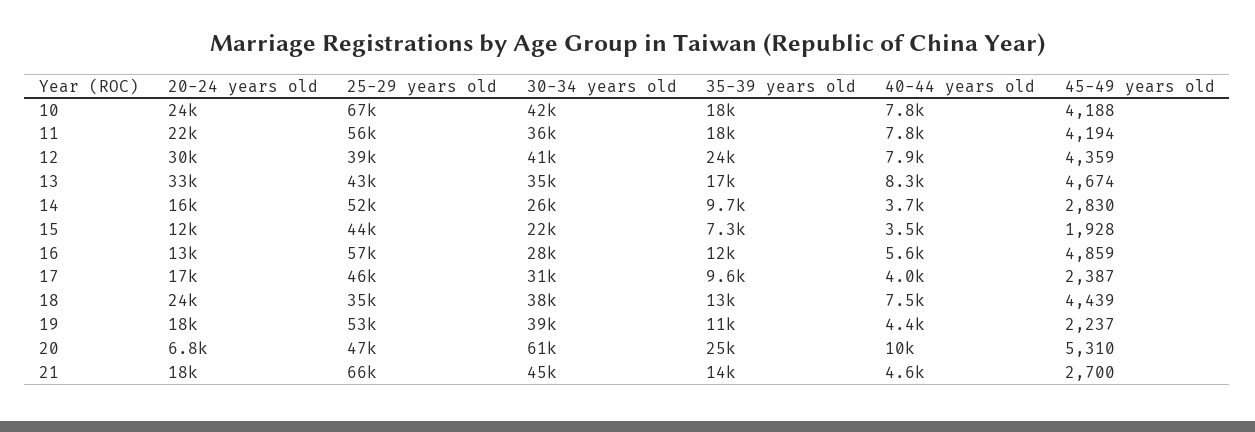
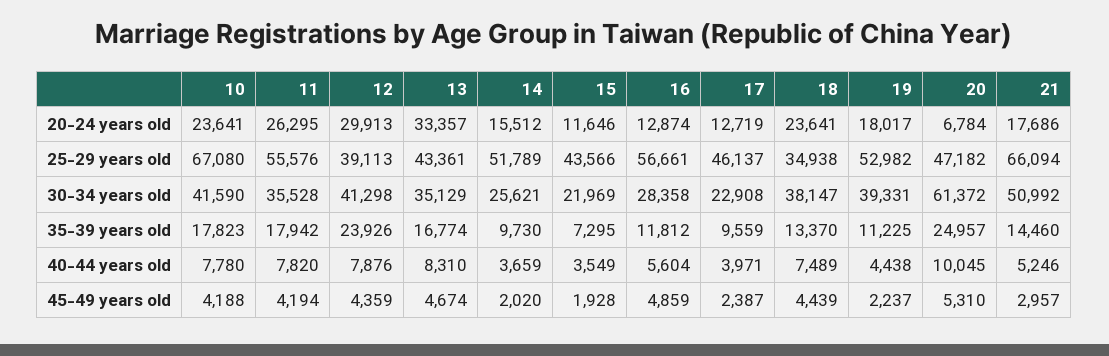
20-24 years old, 11: 22000 -> 26295
45-49 years old, 14: 2830 -> 2020
20-24 years old, 17: 17000 -> 12719
30-34 years old, 17: 31000 -> 22908
30-34 years old, 21: 45000 -> 50992
40-44 years old, 21: 4600 -> 5246
45-49 years old, 21: 2700 -> 2957

